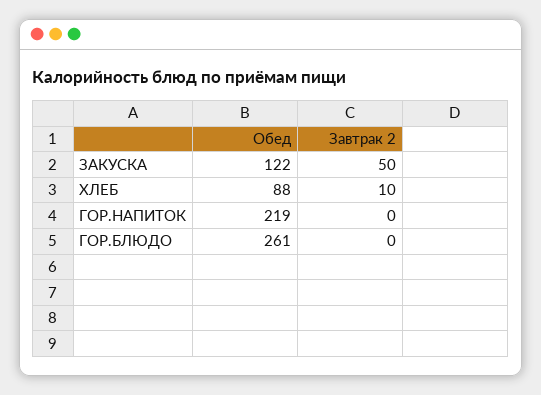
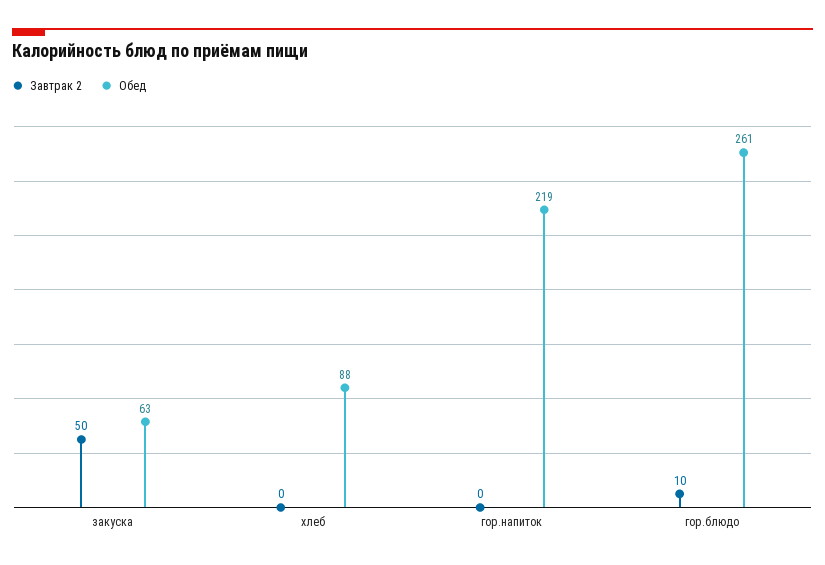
Обед, ЗАКУСКА: 122 -> 63
Завтрак 2, ХЛЕБ: 10 -> 0
Завтрак 2, ГОР.БЛЮДО: 0 -> 10

